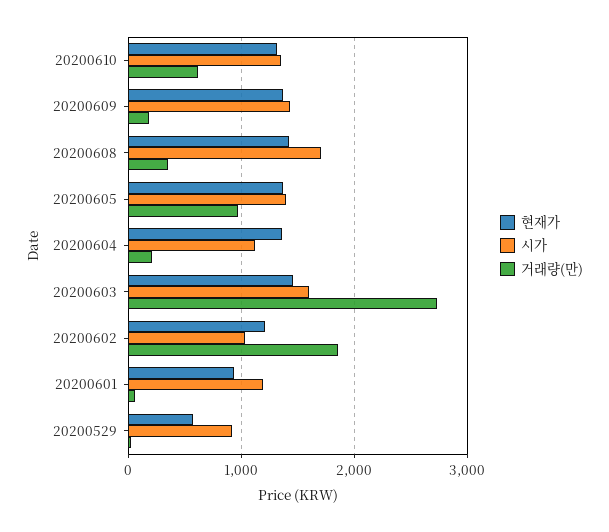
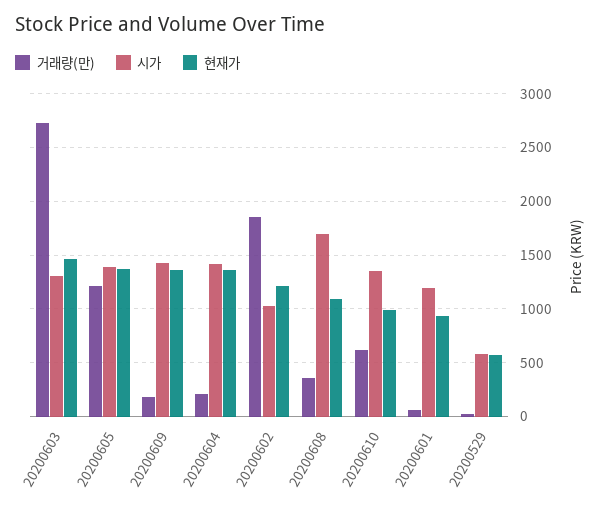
현재가, 20200610: 1300 -> 1000
현재가, 20200608: 1400 -> 1100
거래량(만), 20200605: 1000 -> 1200
시가, 20200604: 1100 -> 1400
시가, 20200603: 1600 -> 1300
시가, 20200529: 900 -> 600

